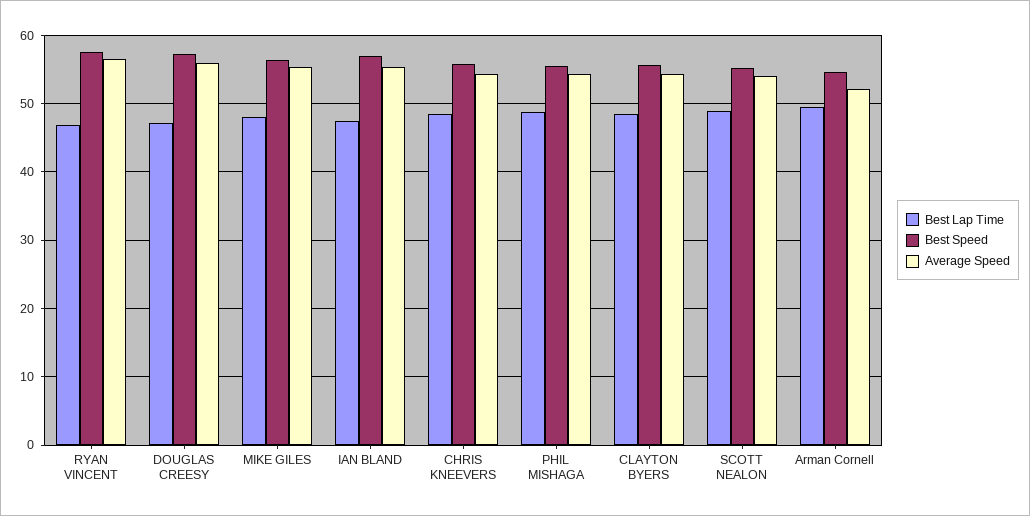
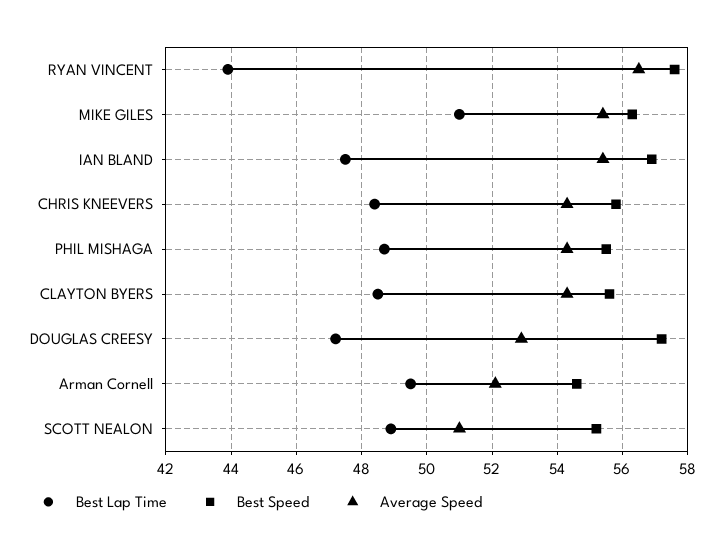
Best Lap Time, RYAN VINCENT: 47 -> 44
Average Speed, DOUGLAS CREESY: 56 -> 53
Best Lap Time, MIKE GILES: 48 -> 51
Average Speed, SCOTT NEALON: 54 -> 51

